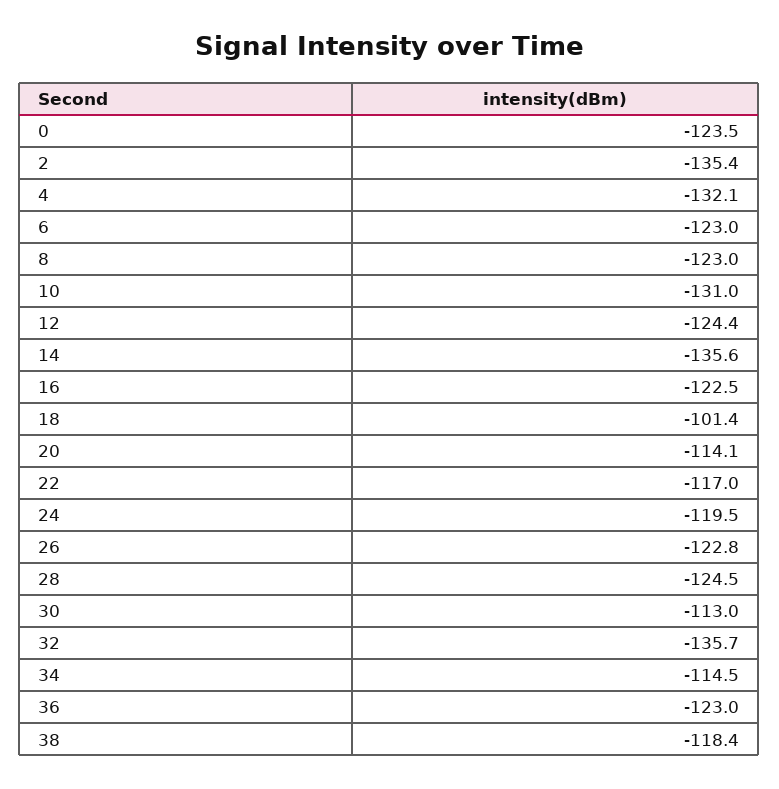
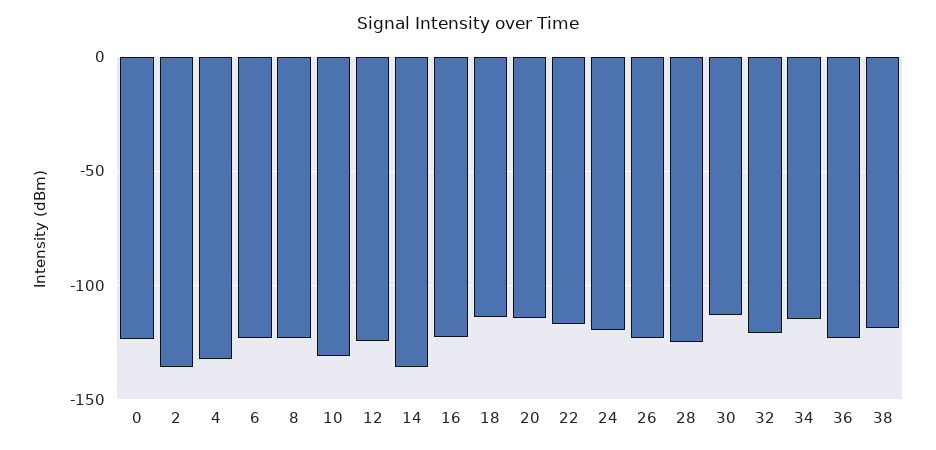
18: -101.4 -> -115
32: -135.7 -> -120

